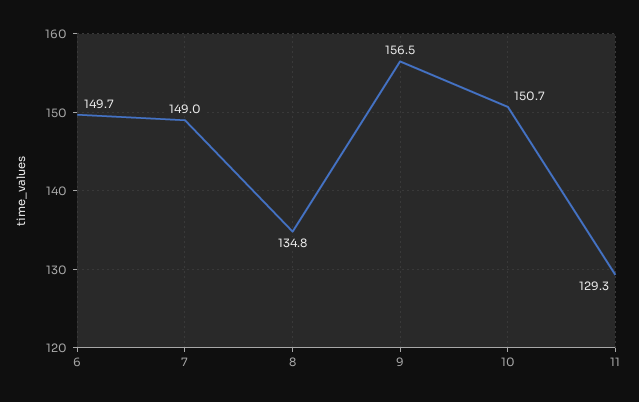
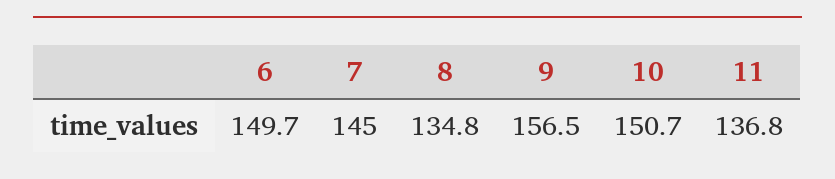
7: 149 -> 145
11: 129.3 -> 136.8

